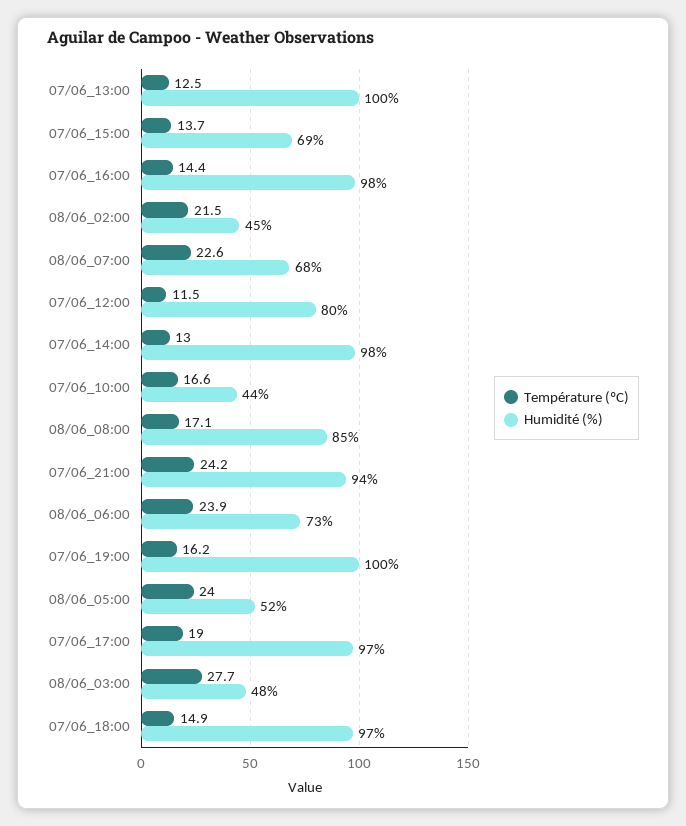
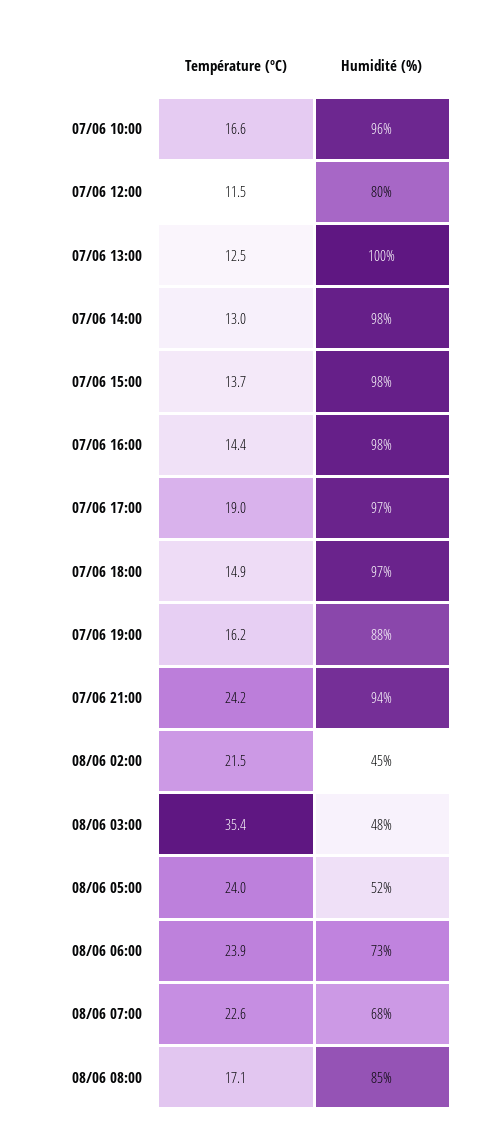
Humidité (%), 07/06_15:00: 69 -> 98
Humidité (%), 07/06_10:00: 44 -> 96
Humidité (%), 07/06_19:00: 100 -> 88
Température (ºC), 08/06_03:00: 27.7 -> 35.4

